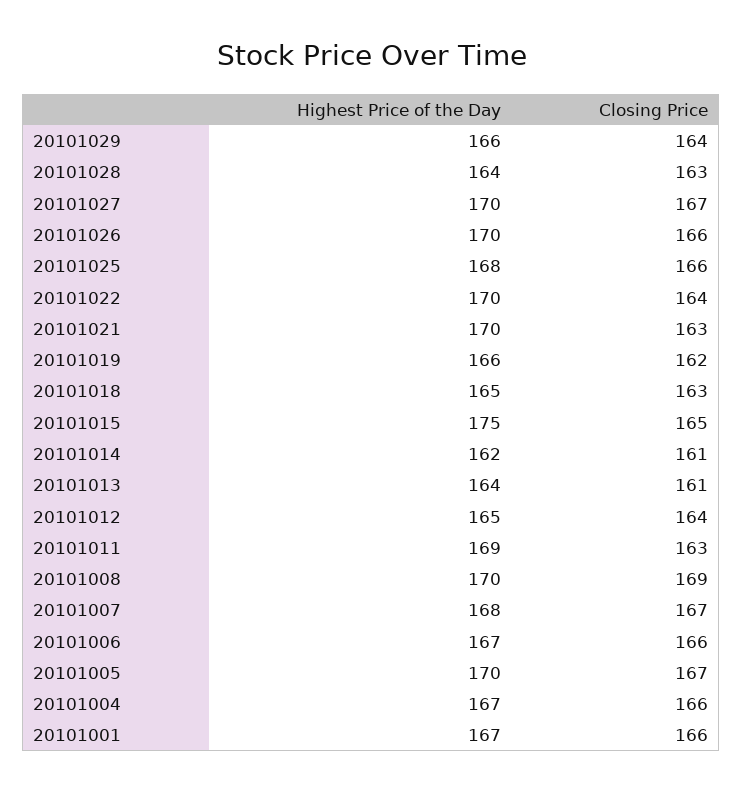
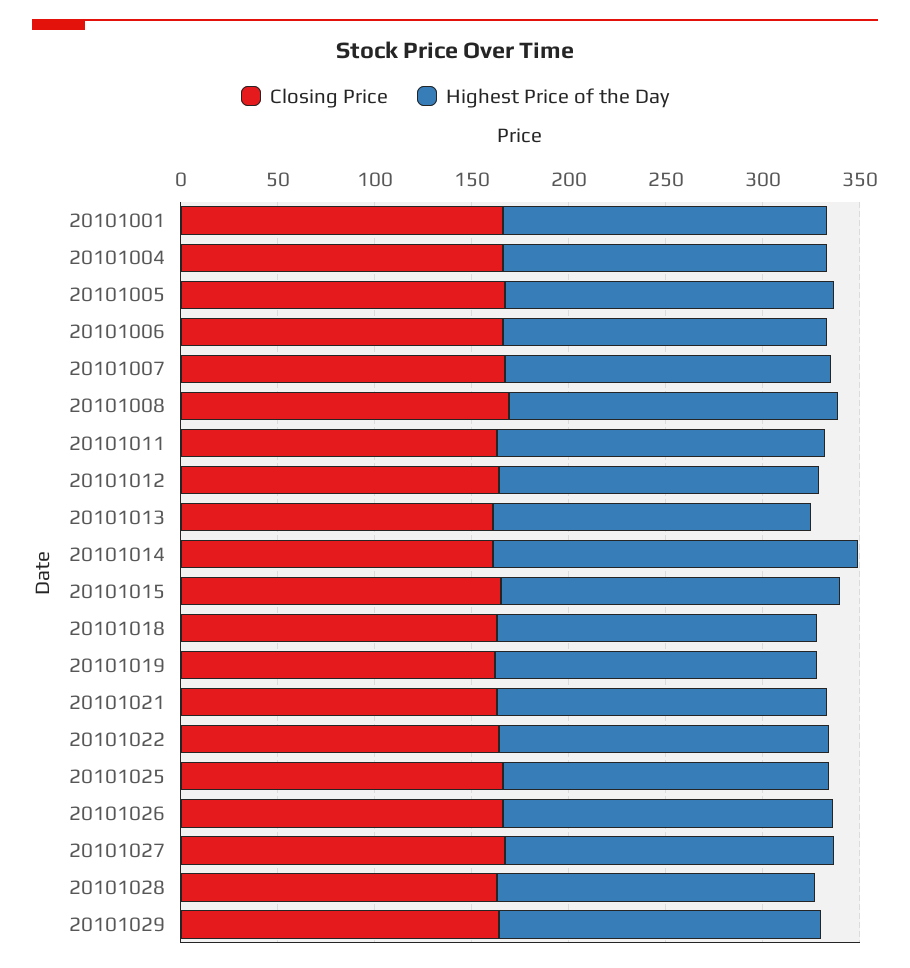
Highest Price of the Day, 20101014: 162 -> 190

